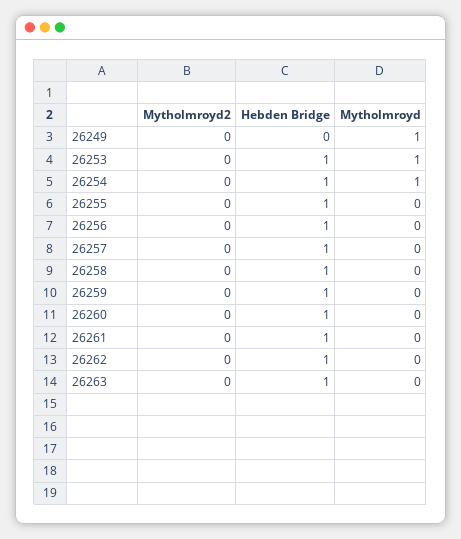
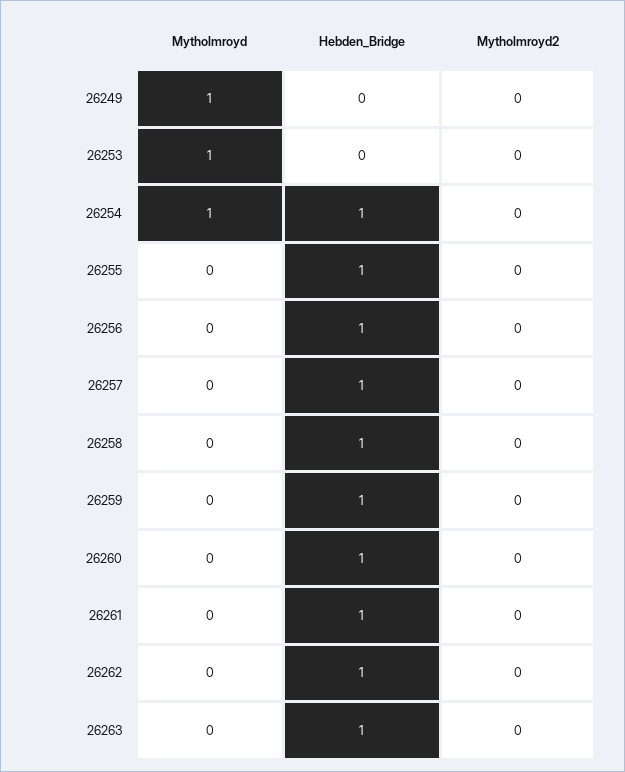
Hebden Bridge, 26253: 1 -> 0

